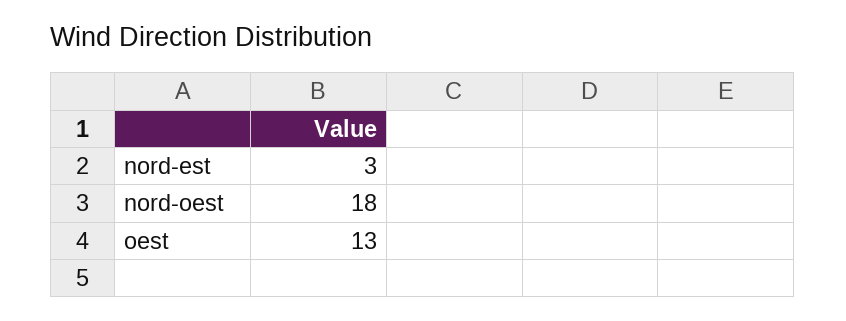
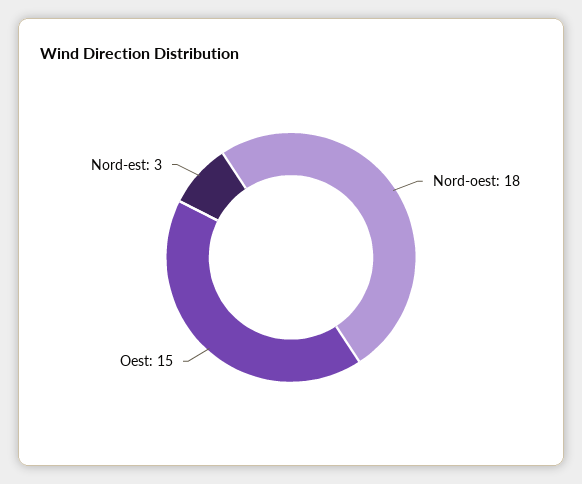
oest: 13 -> 15

